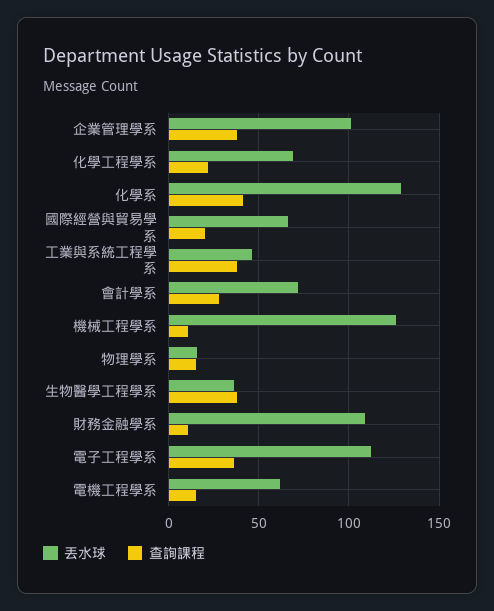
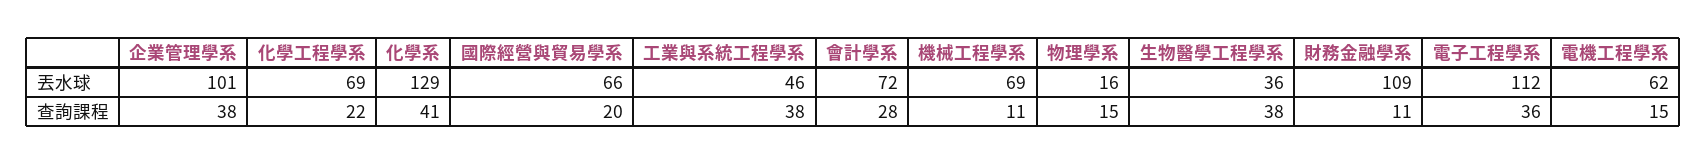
丟水球, 機械工程學系: 125 -> 69

